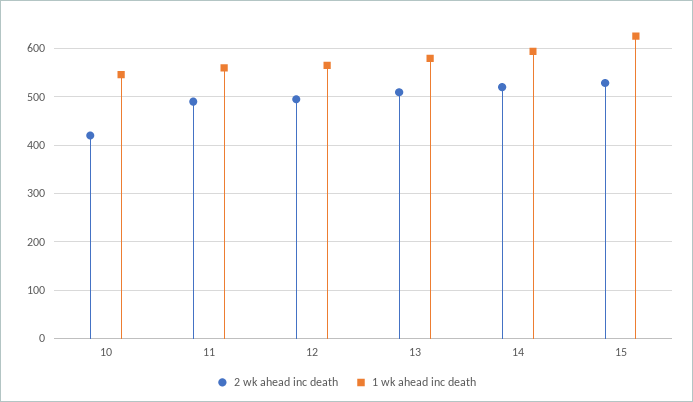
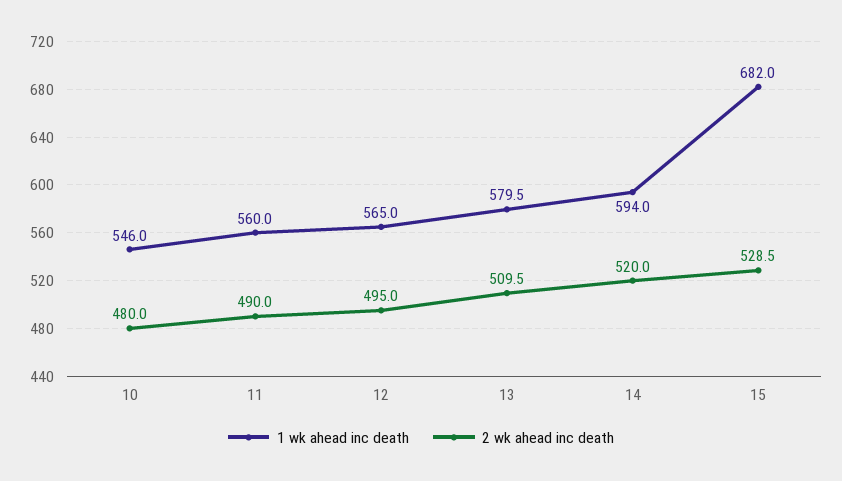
2 wk ahead inc death, 10: 420 -> 480
1 wk ahead inc death, 15: 620 -> 682

